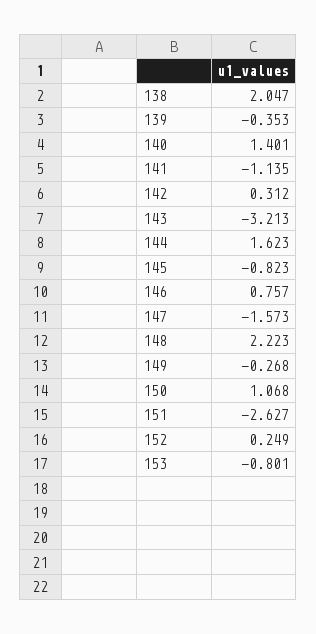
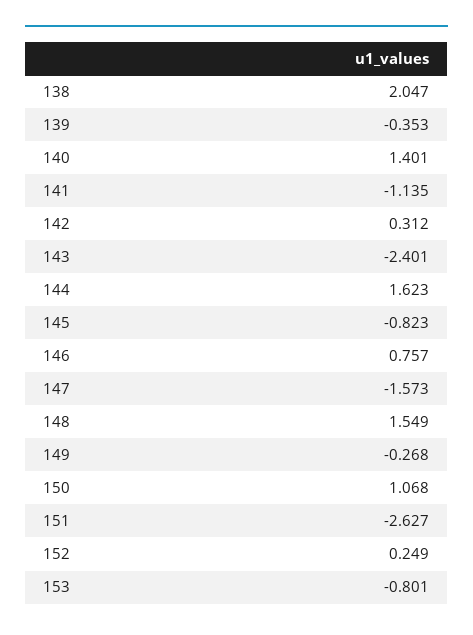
143: -3.213 -> -2.401
148: 2.223 -> 1.549

